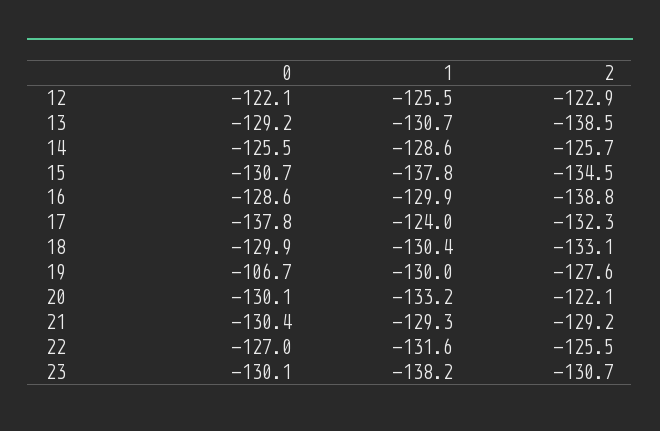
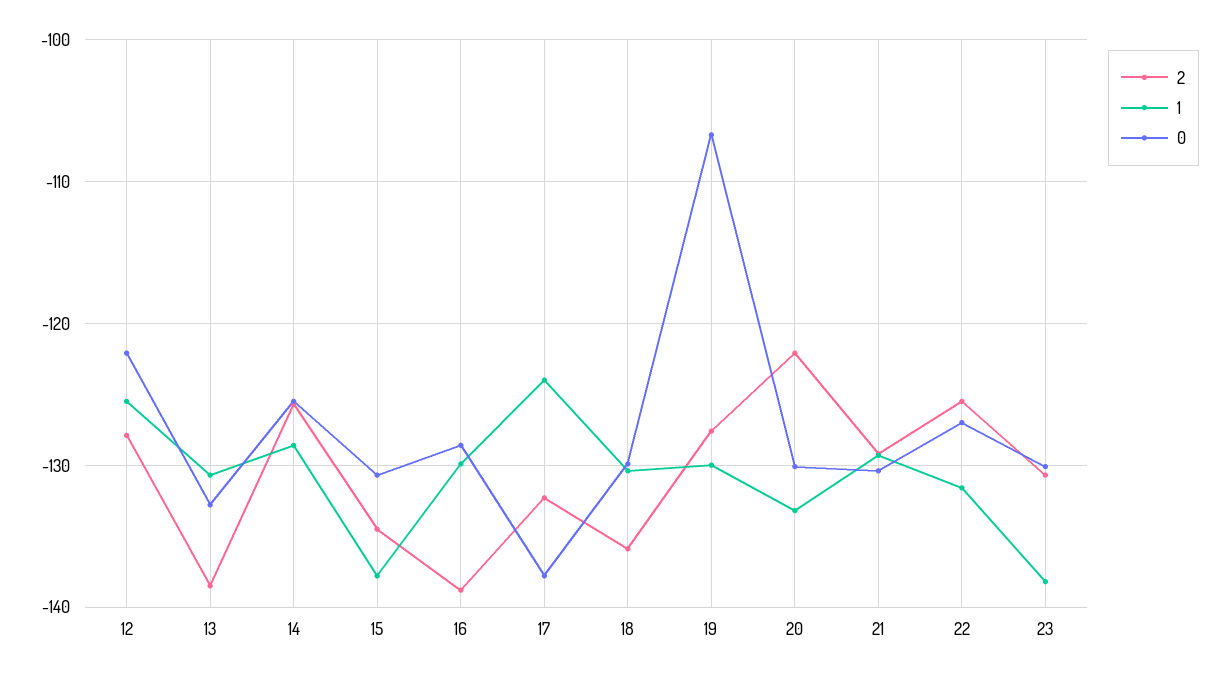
2, 12: -122.9 -> -128
0, 13: -129.2 -> -133
2, 18: -133.1 -> -136

